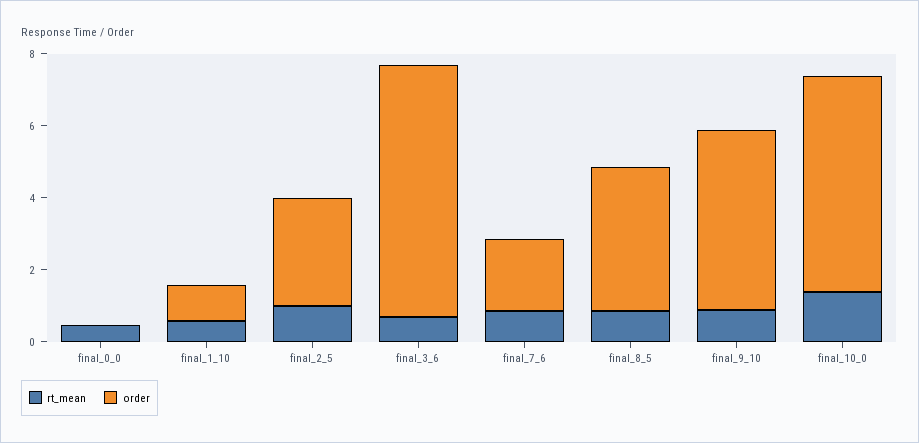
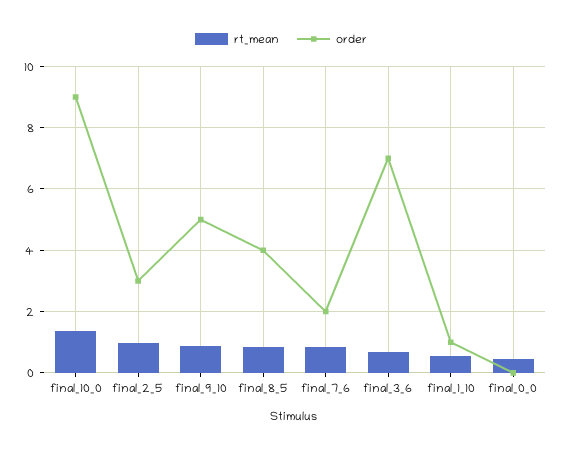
order, final_10_0: 6 -> 9

